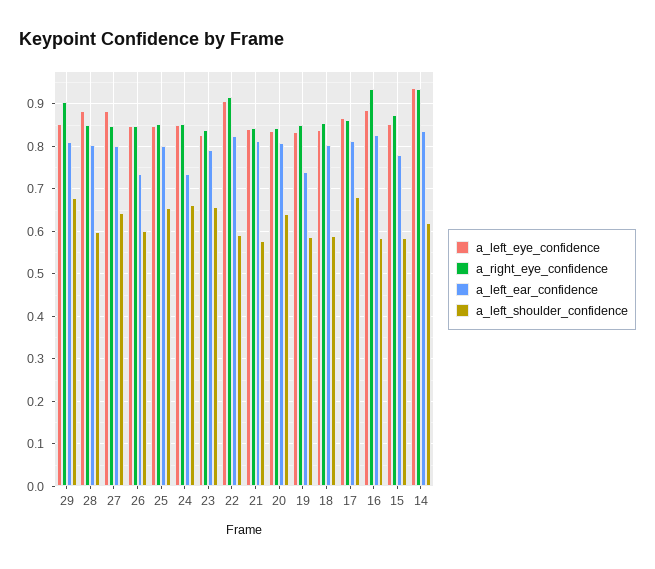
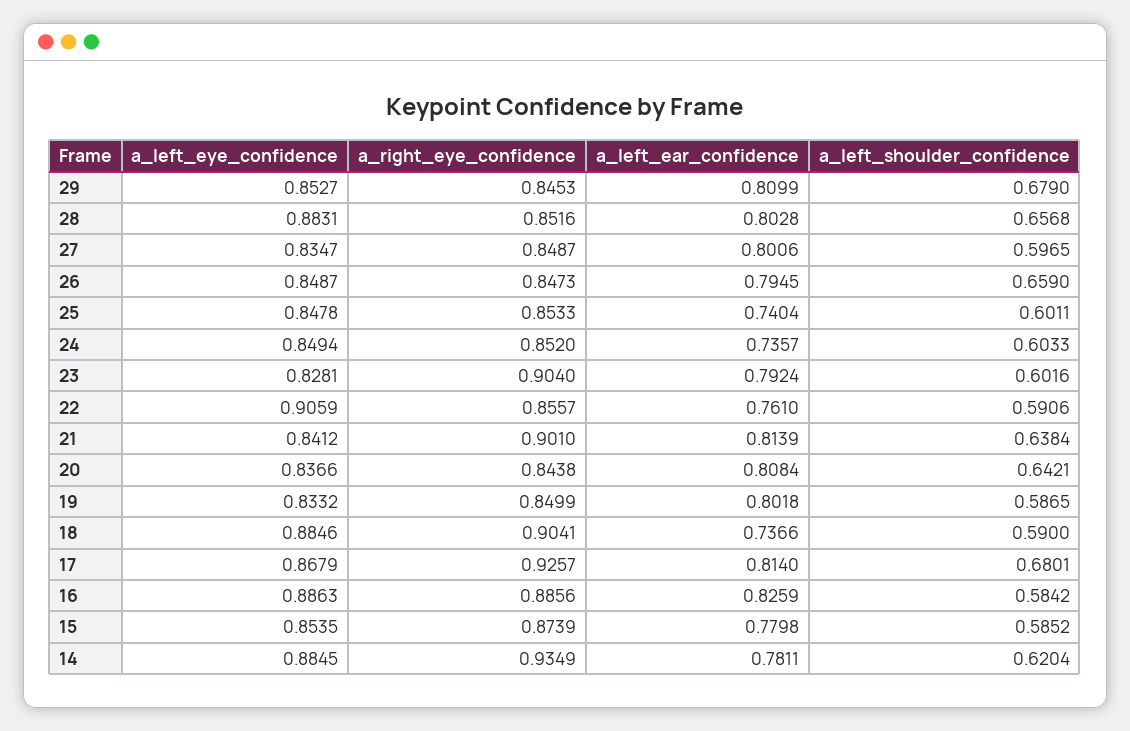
a_right_eye_confidence, 29: 0.9 -> 0.8453
a_left_shoulder_confidence, 28: 0.6 -> 0.6568
a_left_eye_confidence, 27: 0.88 -> 0.8347
a_left_shoulder_confidence, 27: 0.64 -> 0.5965
a_left_ear_confidence, 26: 0.74 -> 0.7945
a_left_shoulder_confidence, 26: 0.6 -> 0.659
a_left_ear_confidence, 25: 0.8 -> 0.7404
a_left_shoulder_confidence, 25: 0.66 -> 0.6011
a_left_shoulder_confidence, 24: 0.66 -> 0.6033
a_right_eye_confidence, 23: 0.84 -> 0.904
a_left_shoulder_confidence, 23: 0.66 -> 0.6016
a_right_eye_confidence, 22: 0.92 -> 0.8557
a_left_ear_confidence, 22: 0.82 -> 0.761
a_right_eye_confidence, 21: 0.84 -> 0.901
a_left_shoulder_confidence, 21: 0.58 -> 0.6384
a_left_ear_confidence, 19: 0.74 -> 0.8018
a_left_eye_confidence, 18: 0.84 -> 0.8846
a_right_eye_confidence, 18: 0.86 -> 0.9041
a_left_ear_confidence, 18: 0.8 -> 0.7366
a_right_eye_confidence, 17: 0.86 -> 0.9257
a_right_eye_confidence, 16: 0.94 -> 0.8856
a_left_eye_confidence, 14: 0.94 -> 0.8845
a_left_ear_confidence, 14: 0.84 -> 0.7811

